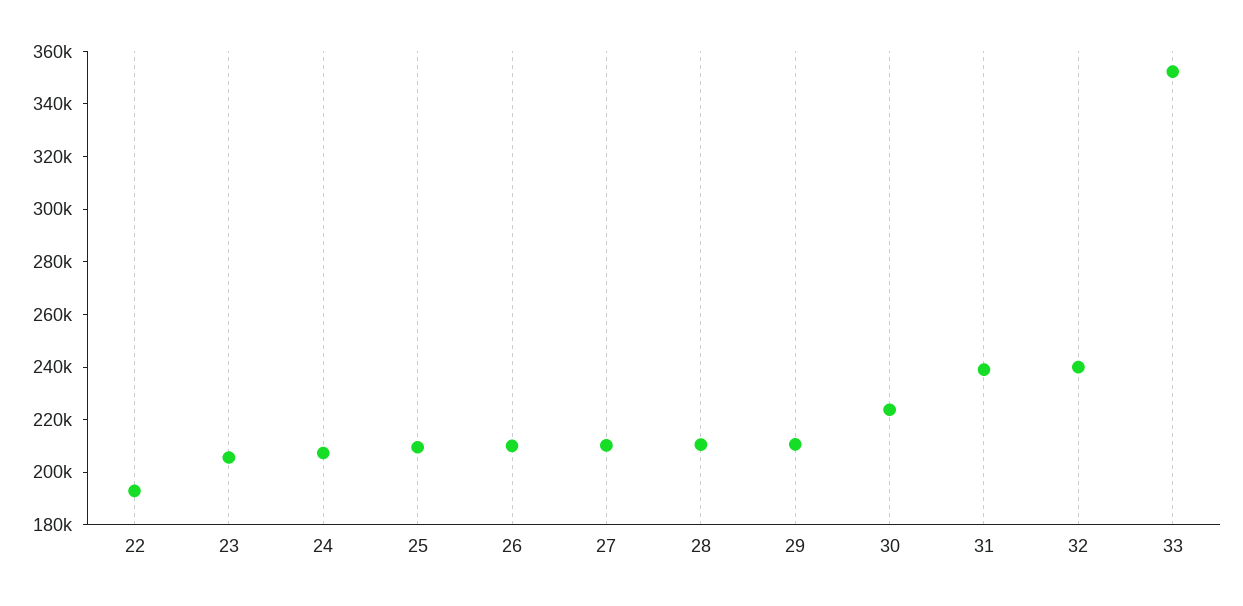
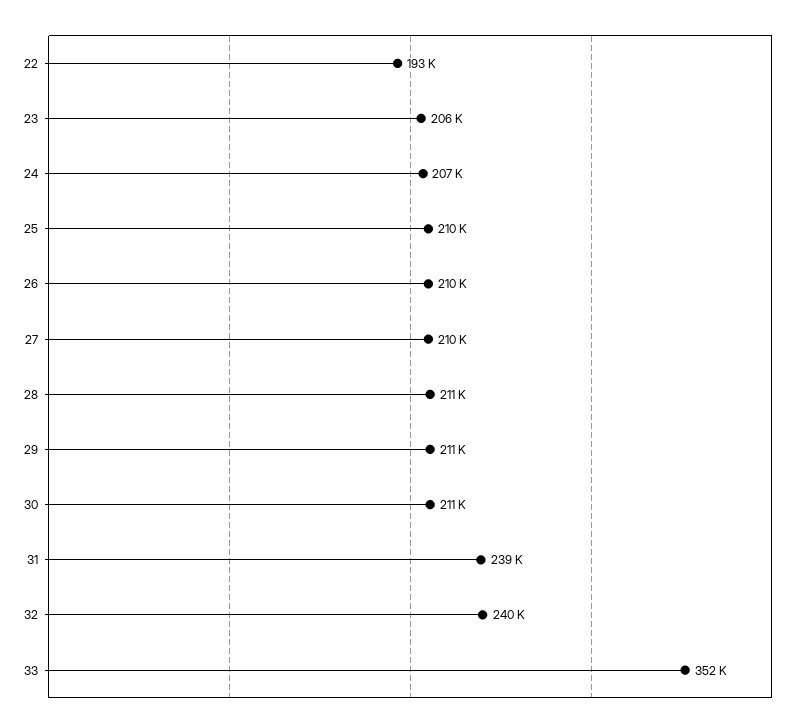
30: 225000 -> 211000

